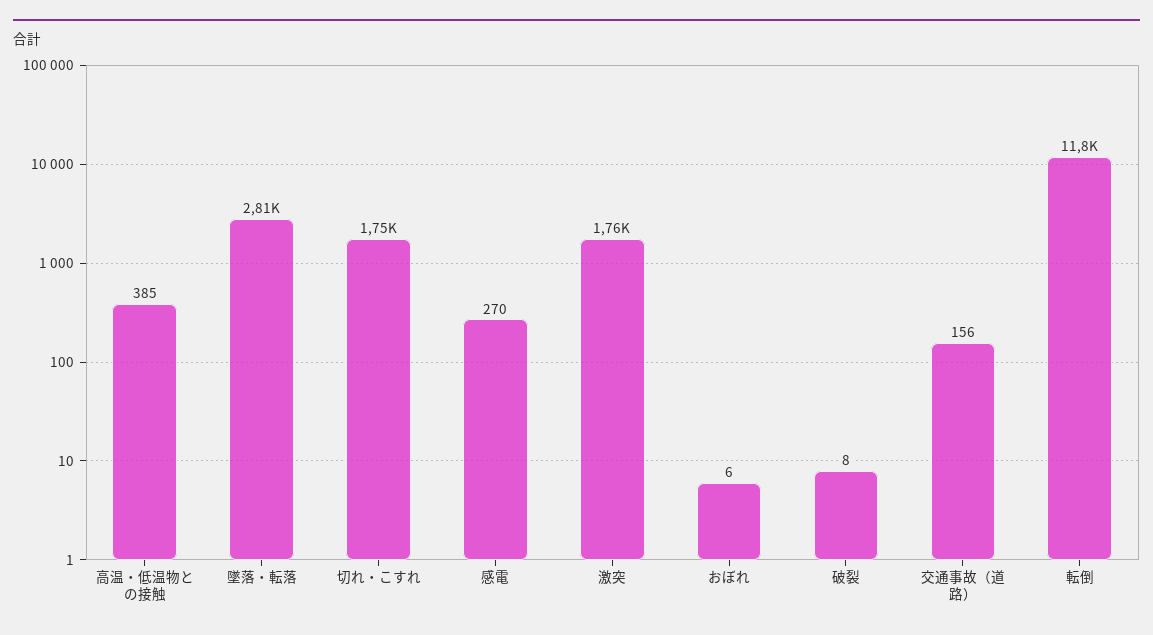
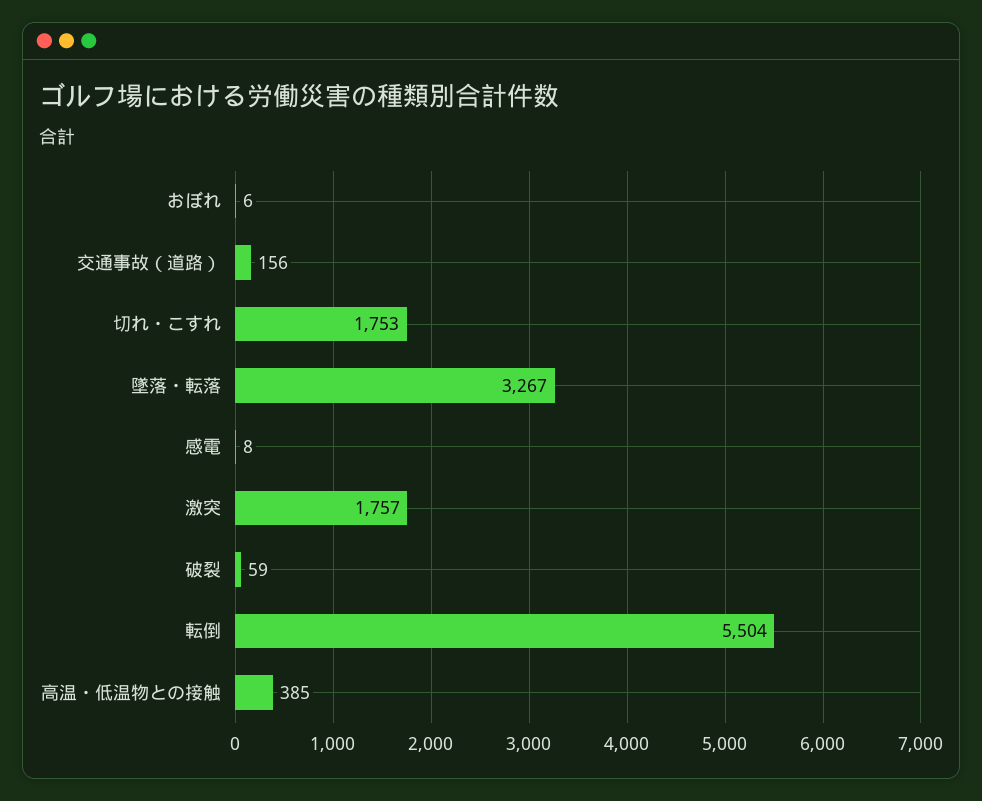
墜落・転落: 2810 -> 3267
感電: 270 -> 8
破裂: 8 -> 59
転倒: 11800 -> 5504

